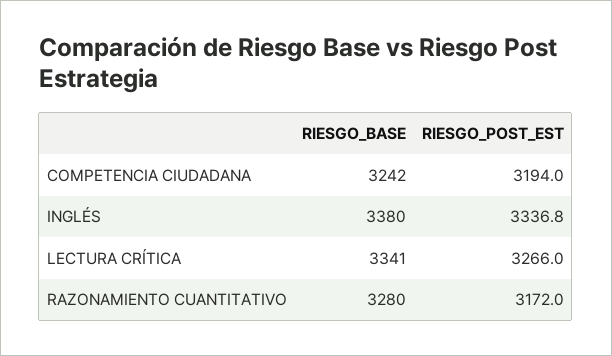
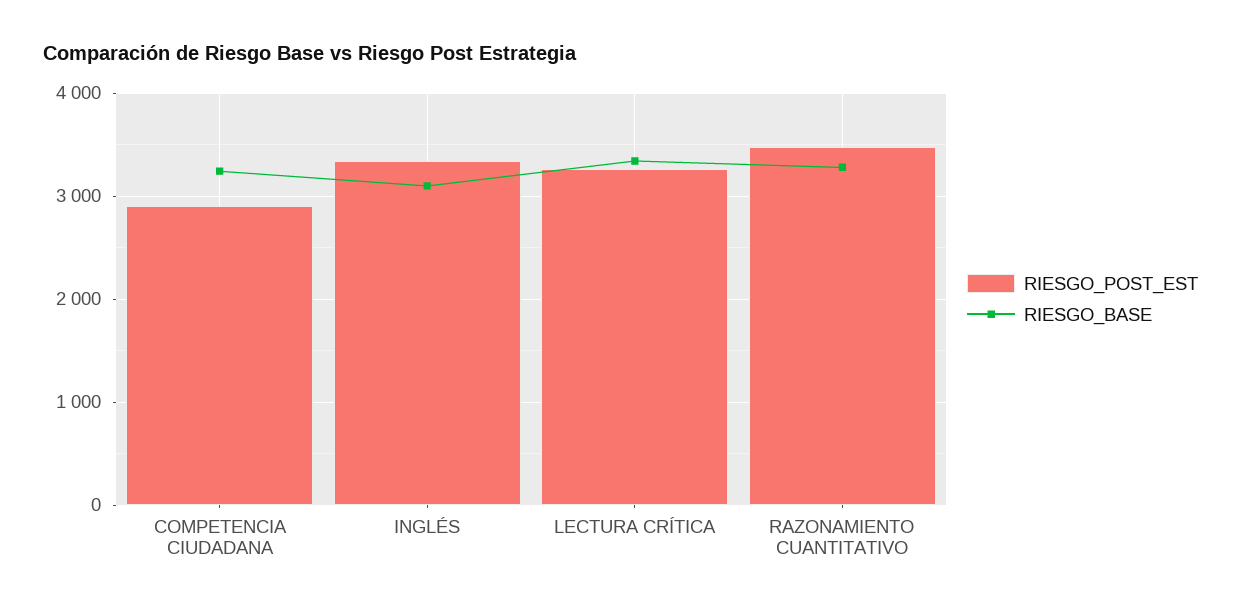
RIESGO_POST_EST, COMPETENCIA CIUDADANA: 3194 -> 2900
RIESGO_BASE, INGLÉS: 3380 -> 3100
RIESGO_POST_EST, RAZONAMIENTO CUANTITATIVO: 3172 -> 3500

